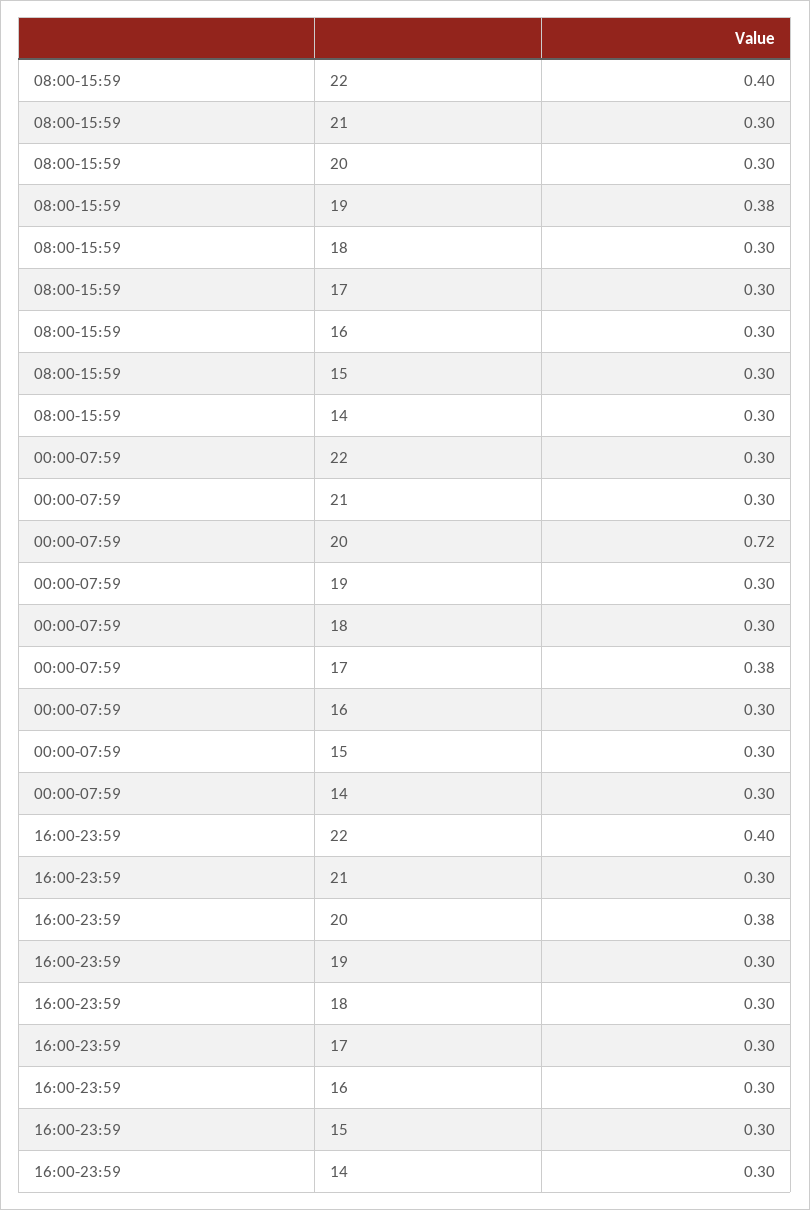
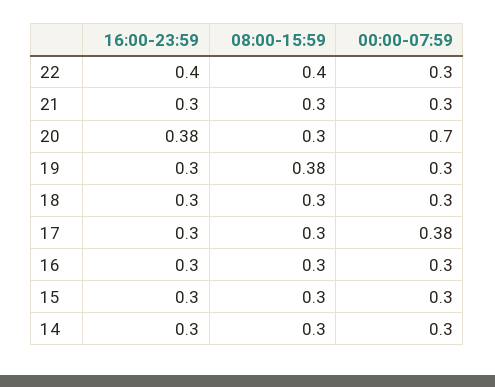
00:00-07:59, 20: 0.72 -> 0.7

